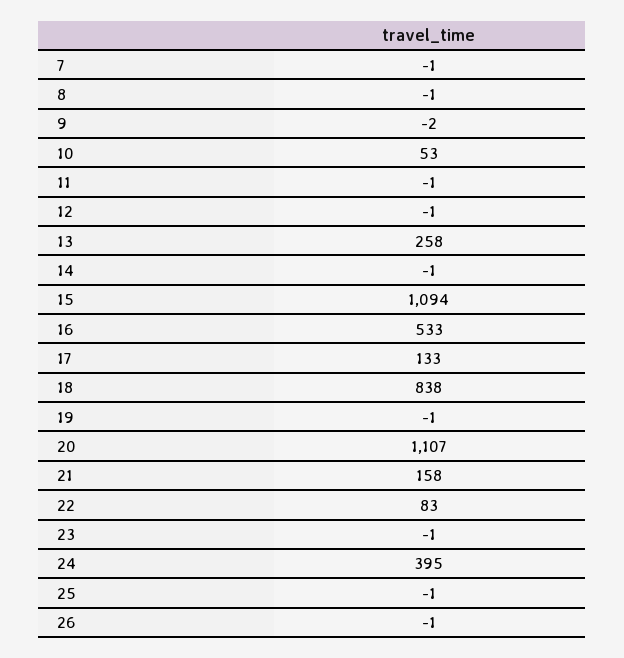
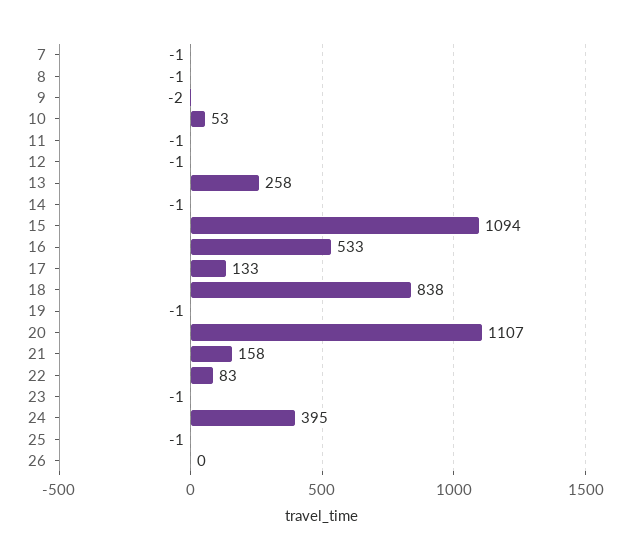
26: -1 -> 0

